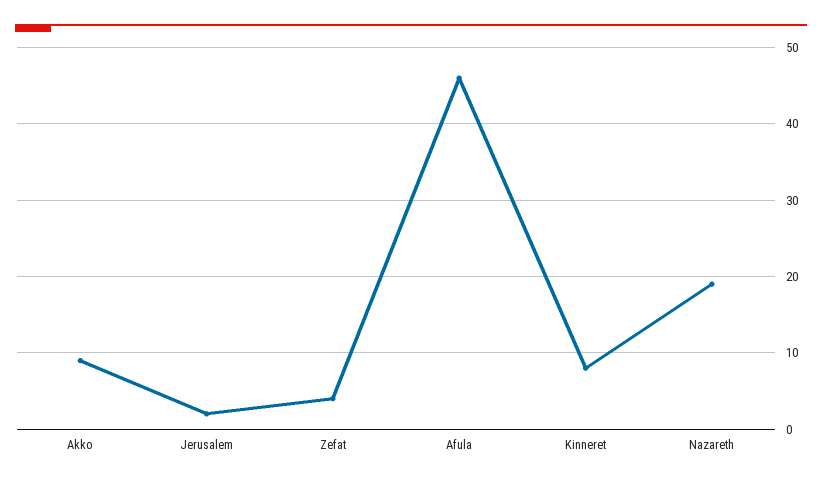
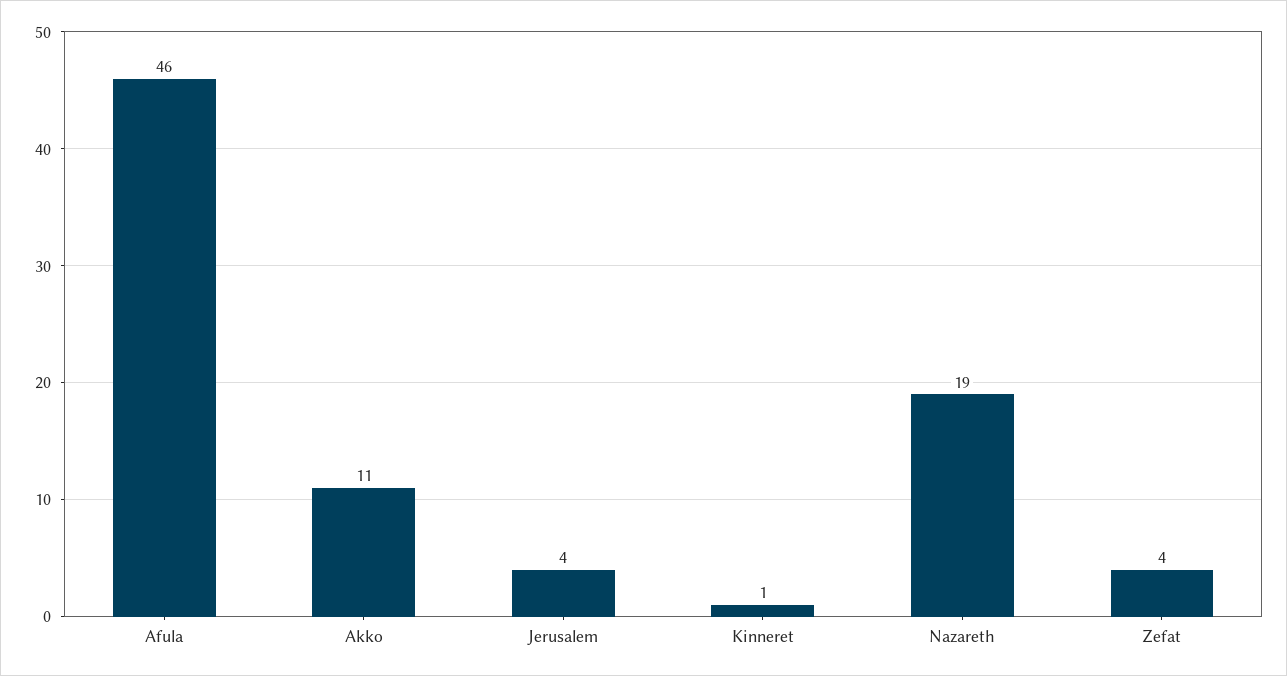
Akko: 9 -> 11
Jerusalem: 2 -> 4
Kinneret: 8 -> 1

